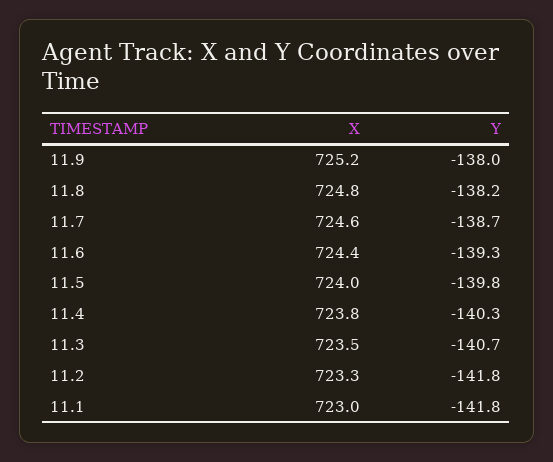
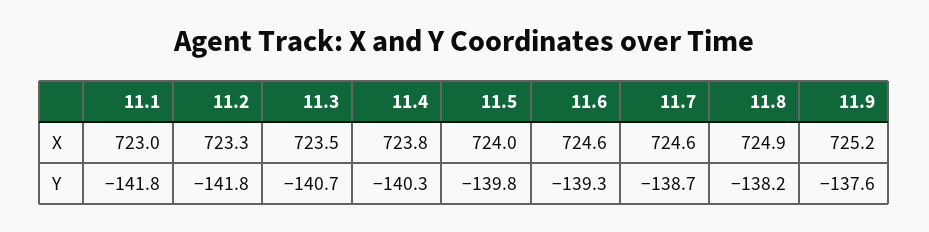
Y, 11.9: -138 -> -137.6
X, 11.8: 724.8 -> 724.9
X, 11.6: 724.4 -> 724.6

